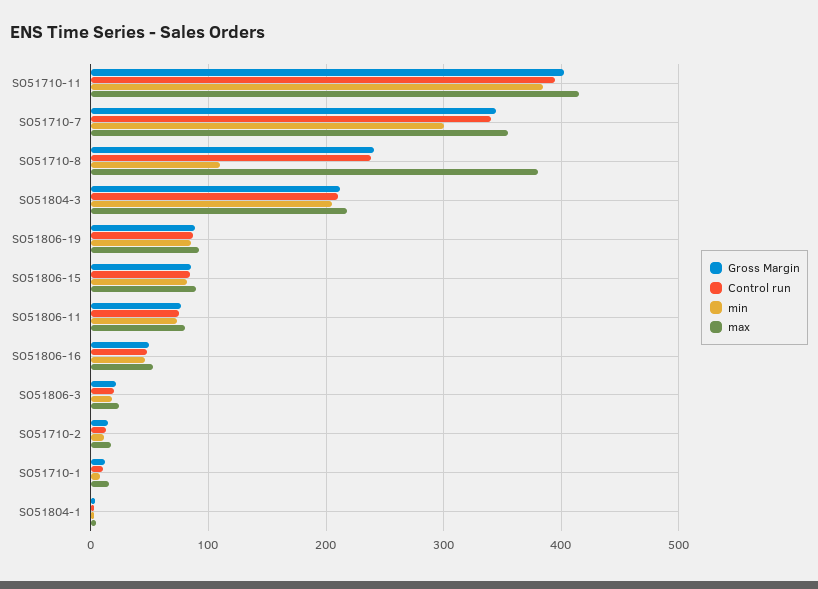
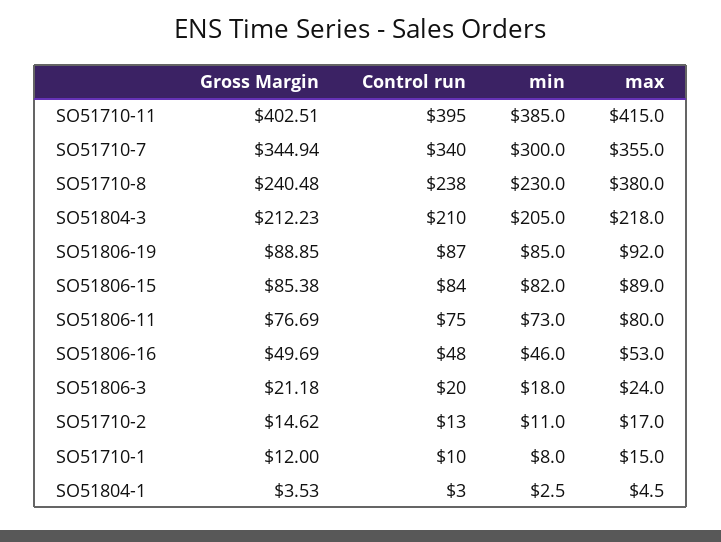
min, SO51710-8: 110 -> 230

